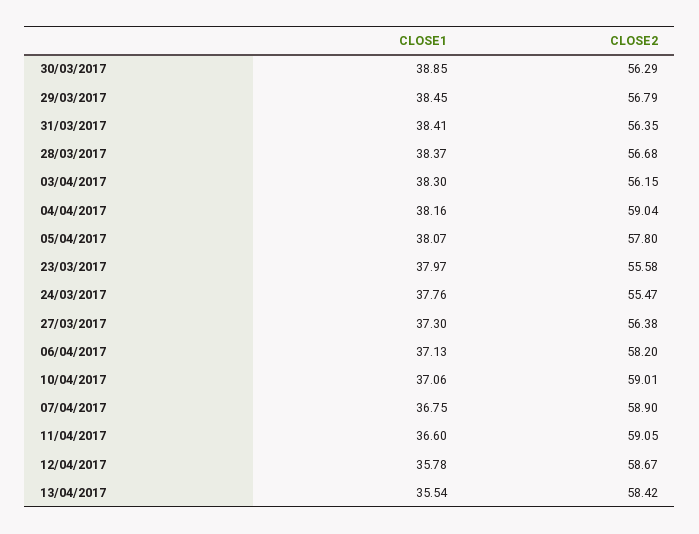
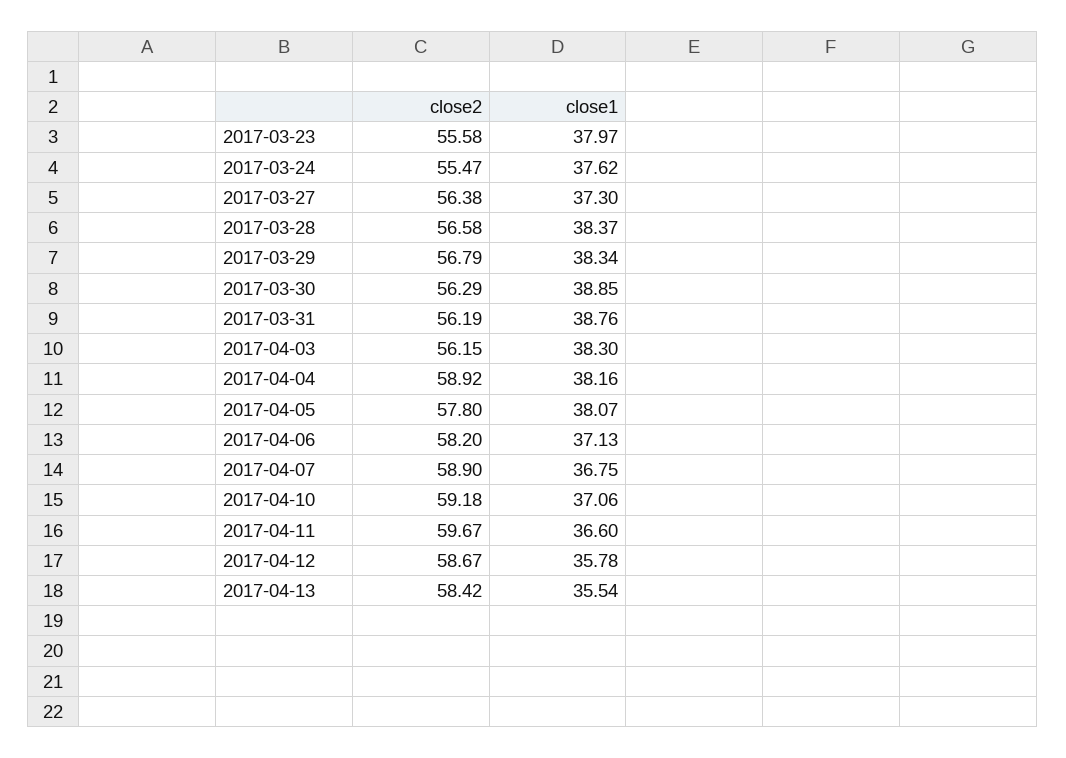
CLOSE1, 29/03/2017: 38.45 -> 38.34
CLOSE1, 31/03/2017: 38.41 -> 38.76
CLOSE2, 31/03/2017: 56.35 -> 56.19
CLOSE2, 28/03/2017: 56.68 -> 56.58
CLOSE2, 04/04/2017: 59.04 -> 58.92
CLOSE1, 24/03/2017: 37.76 -> 37.62
CLOSE2, 10/04/2017: 59.01 -> 59.18
CLOSE2, 11/04/2017: 59.05 -> 59.67

